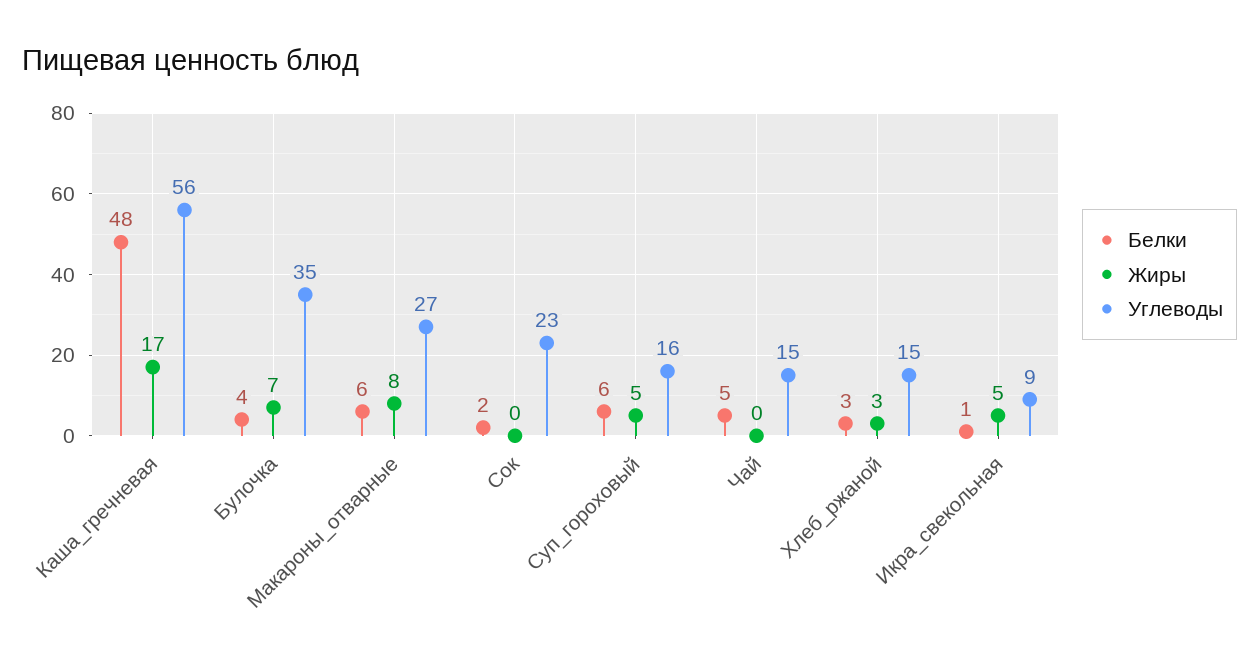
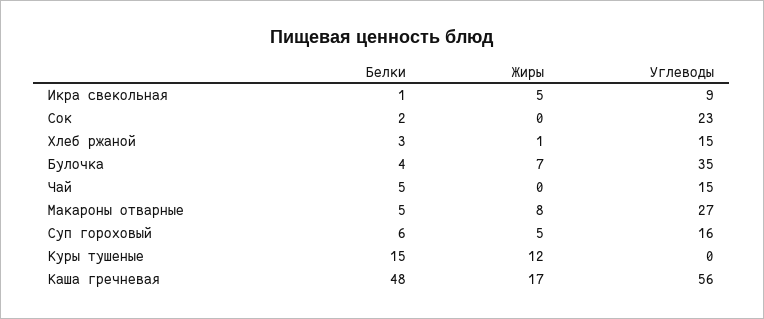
Белки, Макароны_отварные: 6 -> 5
Жиры, Хлеб_ржаной: 3 -> 1
Белки, Куры тушеные: none -> 15
Жиры, Куры тушеные: none -> 12
Углеводы, Куры тушеные: none -> 0

